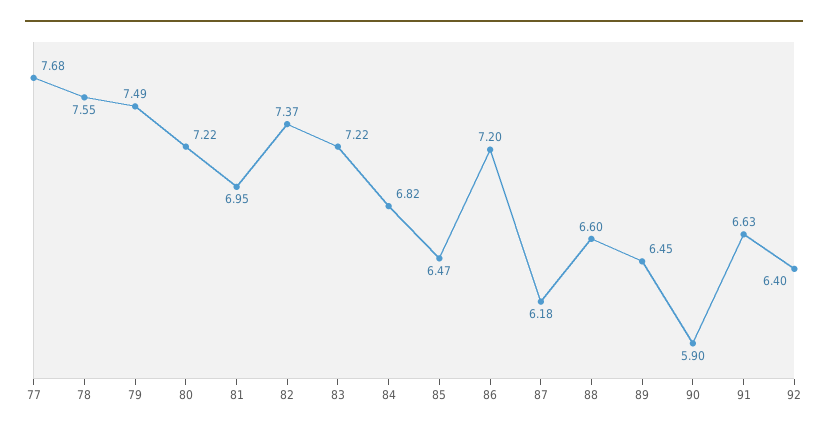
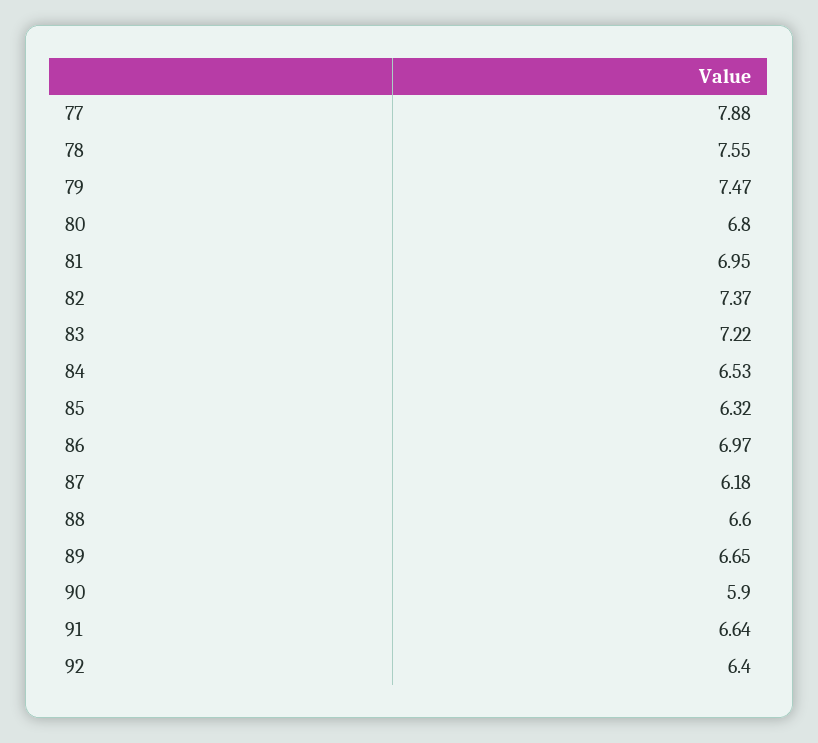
77: 7.68 -> 7.88
79: 7.49 -> 7.47
80: 7.22 -> 6.8
84: 6.82 -> 6.53
85: 6.47 -> 6.32
86: 7.2 -> 6.97
89: 6.45 -> 6.65
91: 6.63 -> 6.64

